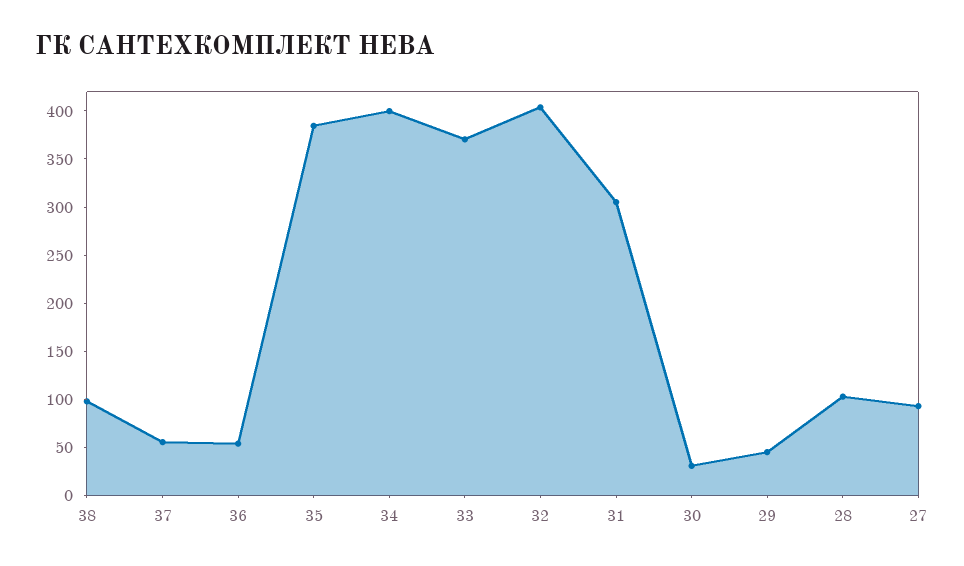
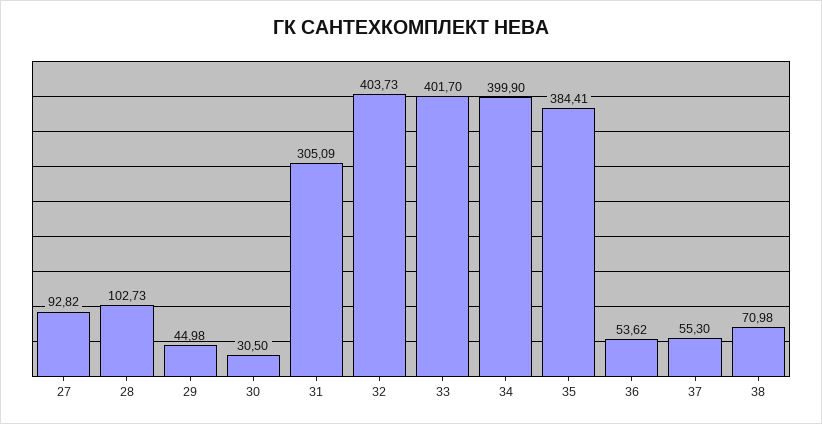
38: 100 -> 70.98
33: 370 -> 401.7

